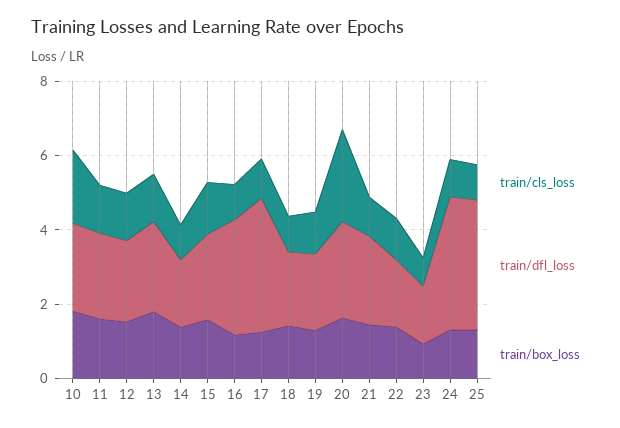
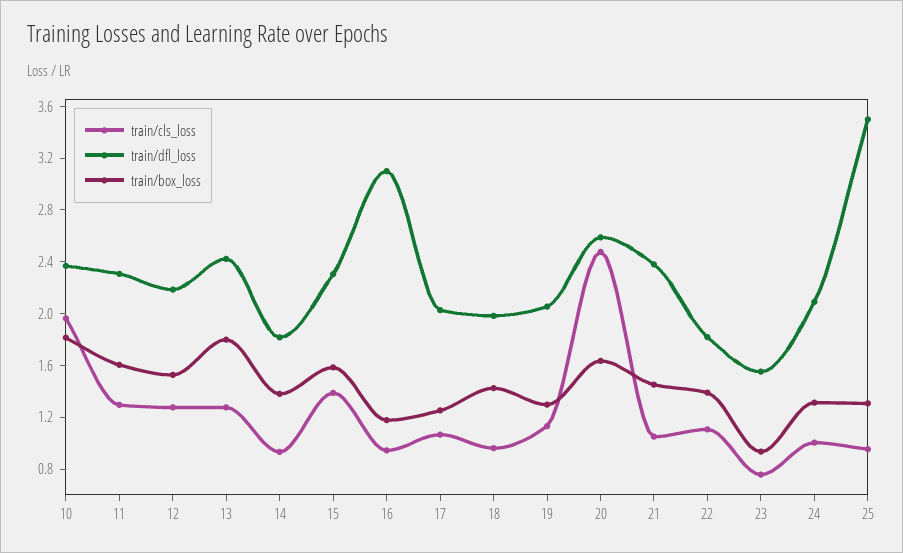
train/dfl_loss, 17: 3.5 -> 2
train/dfl_loss, 24: 3.5 -> 2.1

